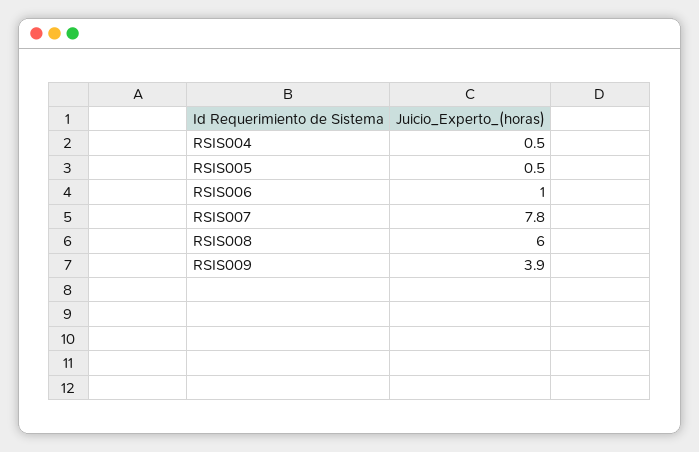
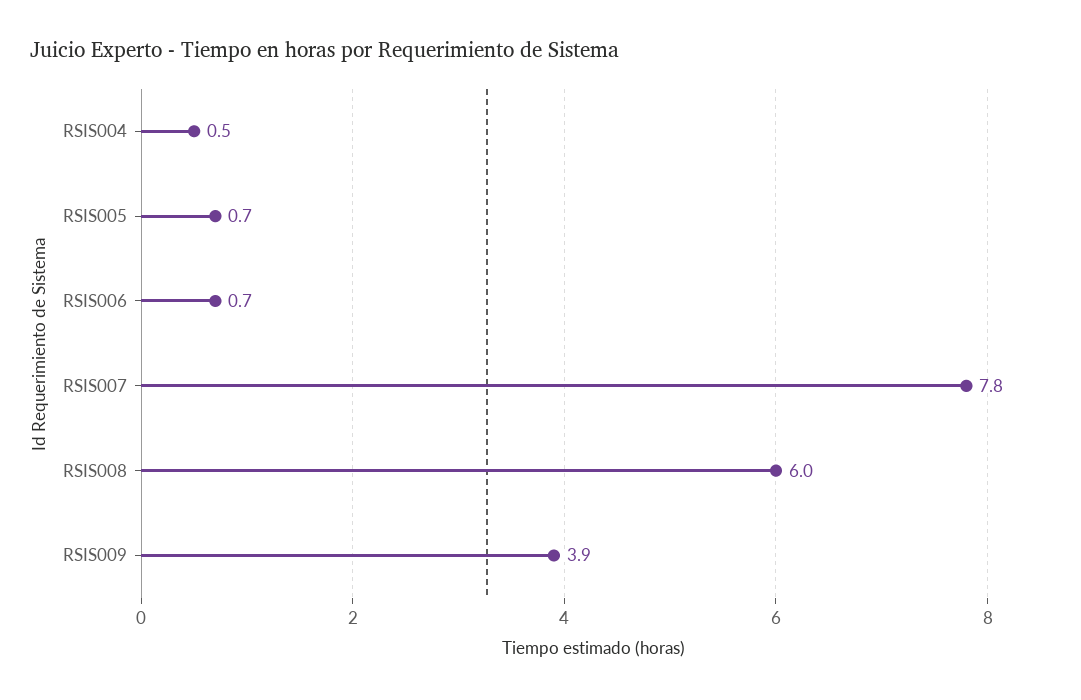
RSIS005: 0.5 -> 0.7
RSIS006: 1 -> 0.7

